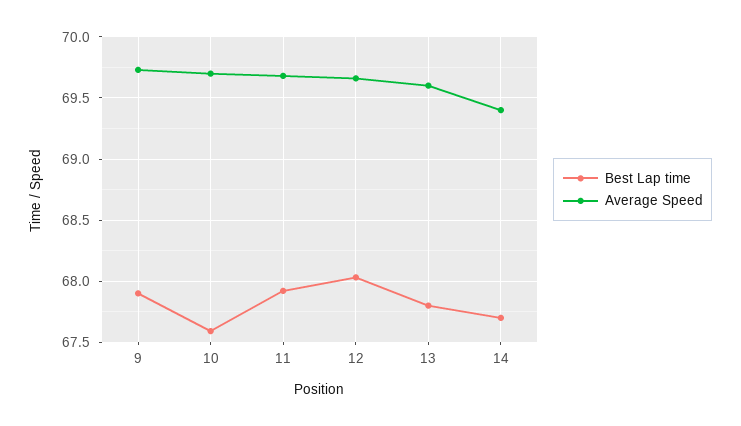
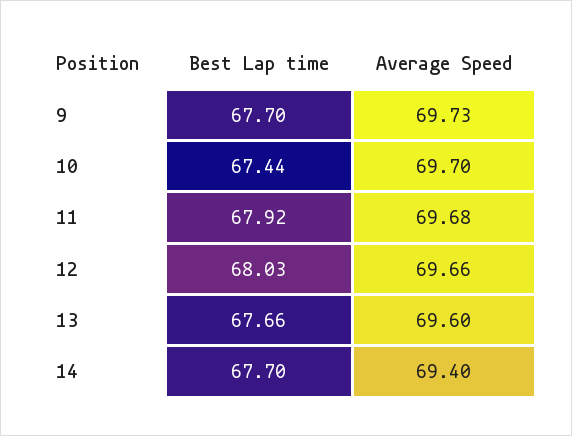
Best Lap time, 9: 67.9 -> 67.7
Best Lap time, 10: 67.6 -> 67.44
Best Lap time, 13: 67.8 -> 67.66

